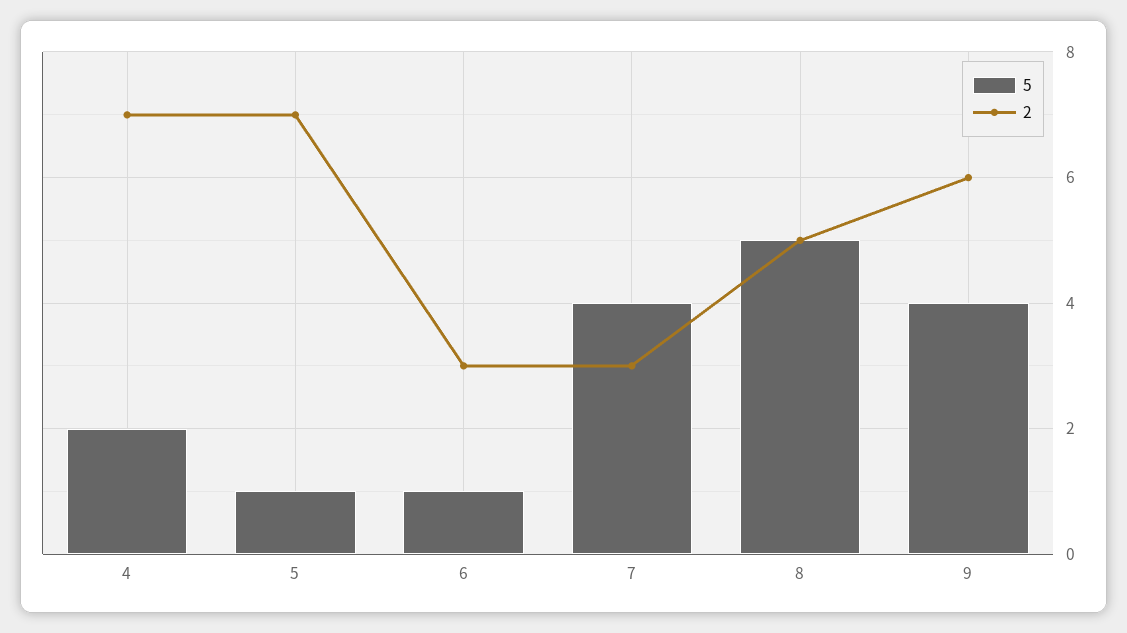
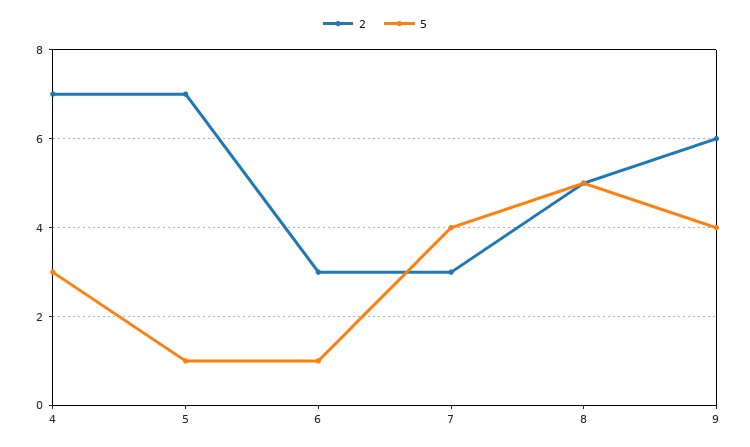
5, 4: 2 -> 3

